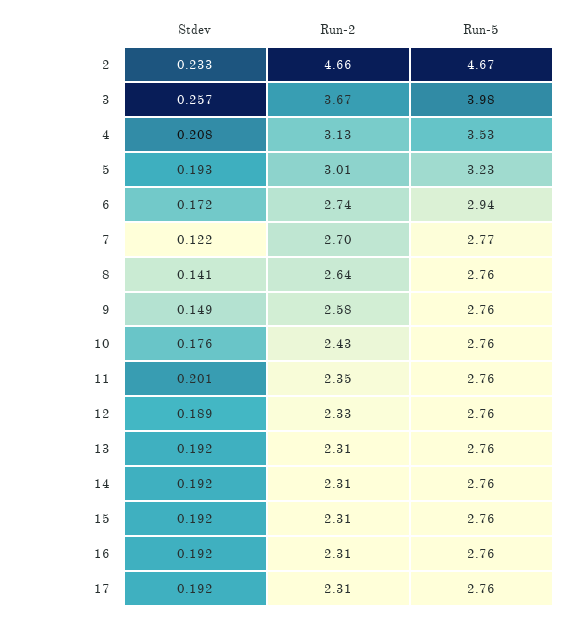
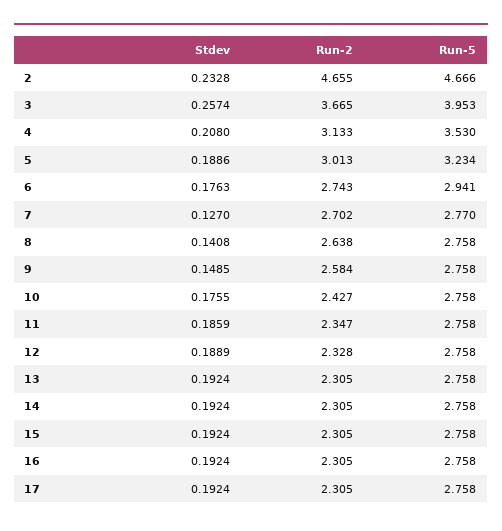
Run-5, 3: 3.98 -> 3.953
Stdev, 5: 0.193 -> 0.1886
Stdev, 6: 0.172 -> 0.1763
Stdev, 7: 0.122 -> 0.127
Stdev, 11: 0.201 -> 0.1859

